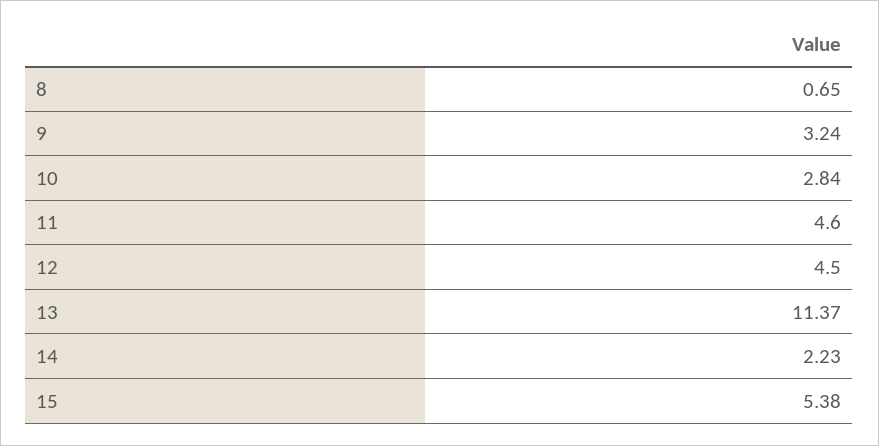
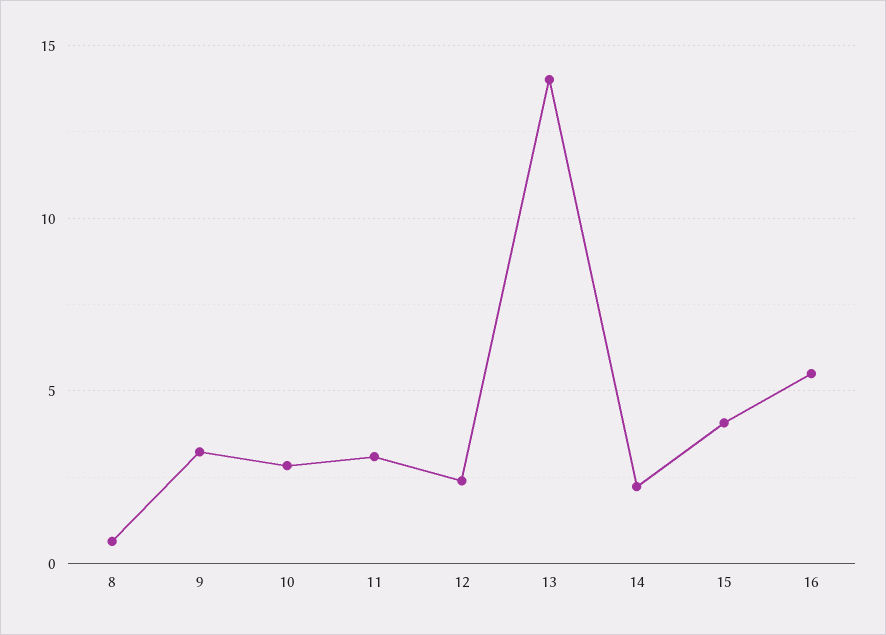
11: 4.6 -> 3
12: 4.5 -> 2.5
13: 11.37 -> 14
15: 5.38 -> 4
16: none -> 5.5

